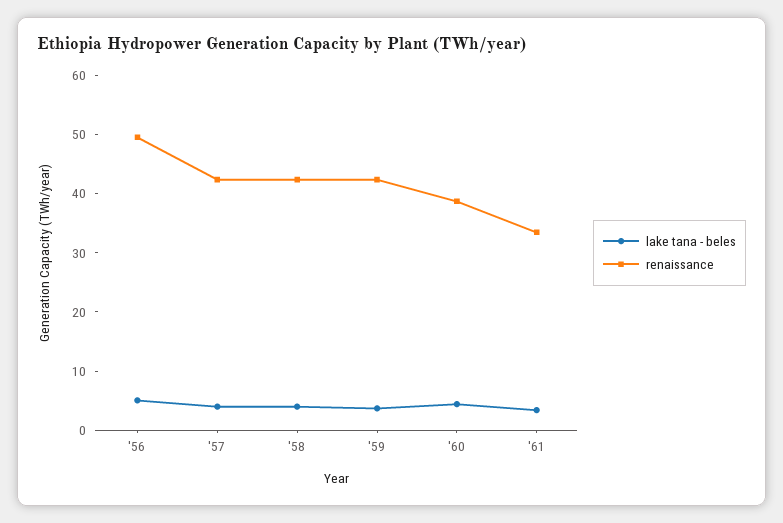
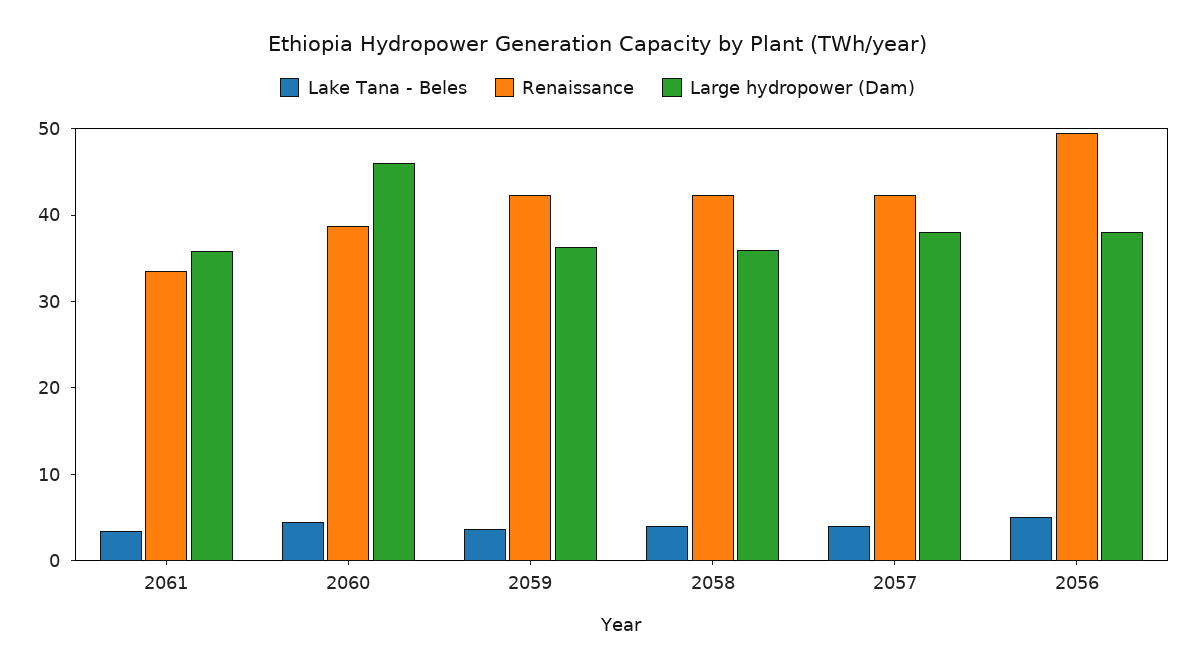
Large hydropower (Dam), '61: none -> 36
Large hydropower (Dam), '60: none -> 46
Large hydropower (Dam), '59: none -> 36
Large hydropower (Dam), '58: none -> 36
Large hydropower (Dam), '57: none -> 38
Large hydropower (Dam), '56: none -> 38

